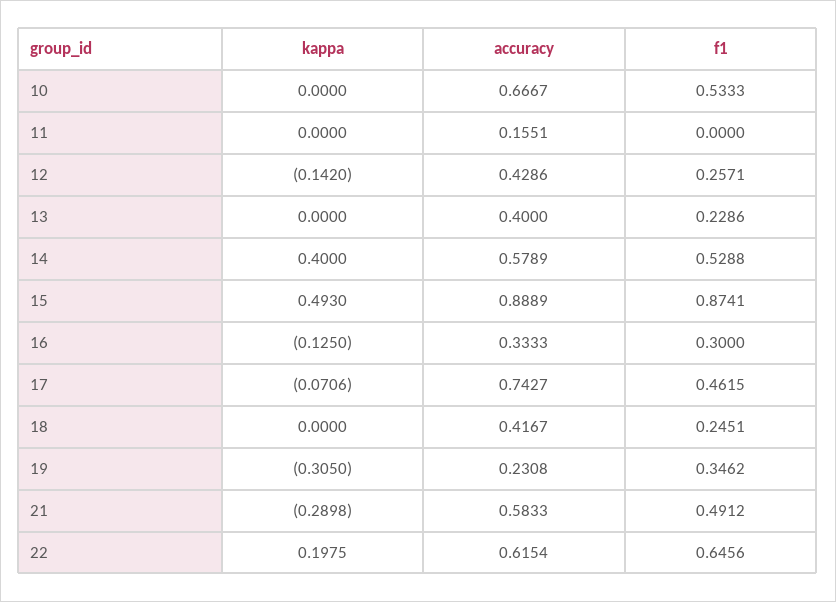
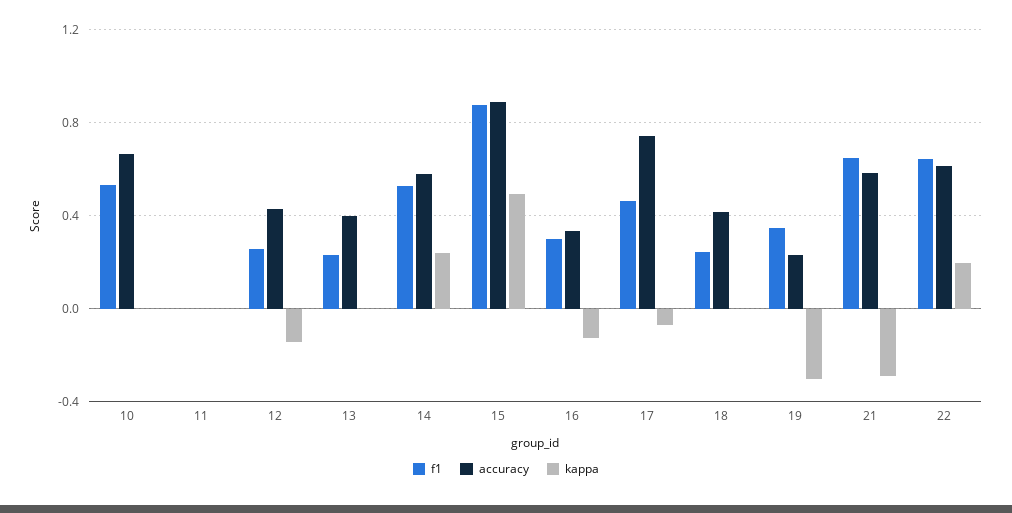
accuracy, 11: 0.1551 -> 0
kappa, 14: 0.4 -> 0.25
f1, 21: 0.4912 -> 0.65

